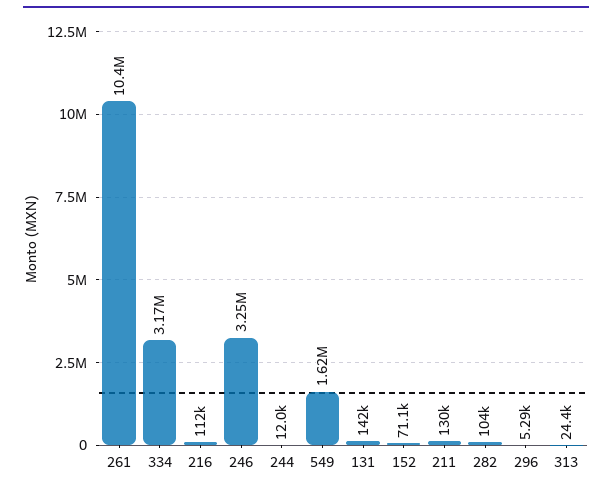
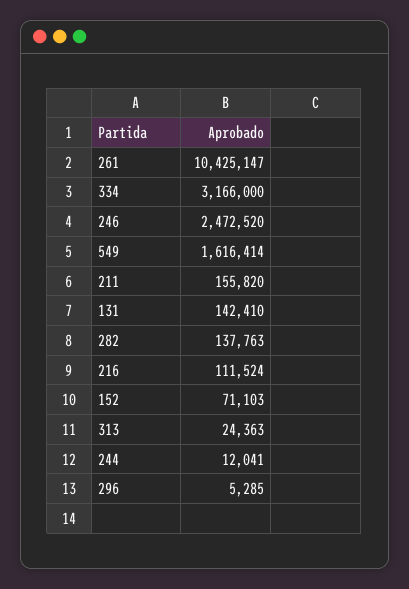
246: 3250000 -> 2472520
211: 130000 -> 155820
282: 104000 -> 137763

